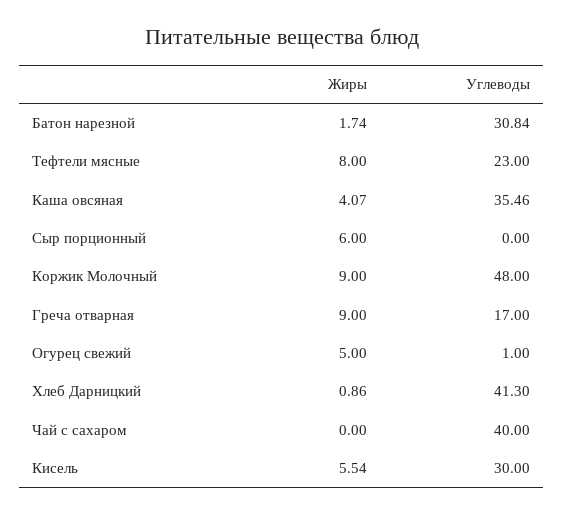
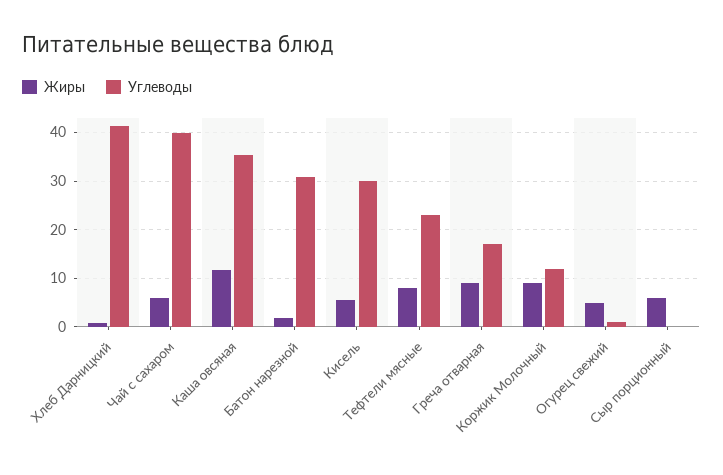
Жиры, Каша овсяная: 4.07 -> 12
Углеводы, Коржик Молочный: 48 -> 12
Жиры, Чай с сахаром: 0 -> 6

